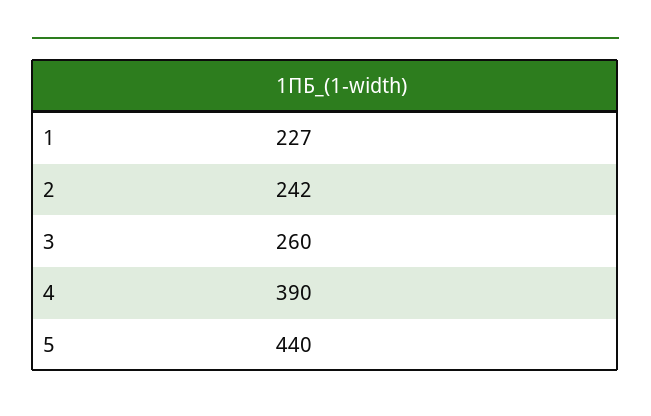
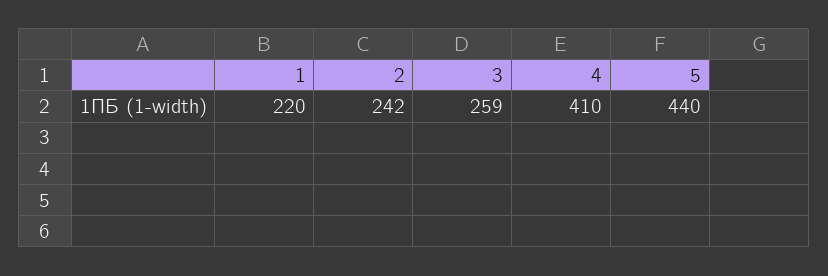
1: 227 -> 220
3: 260 -> 259
4: 390 -> 410

